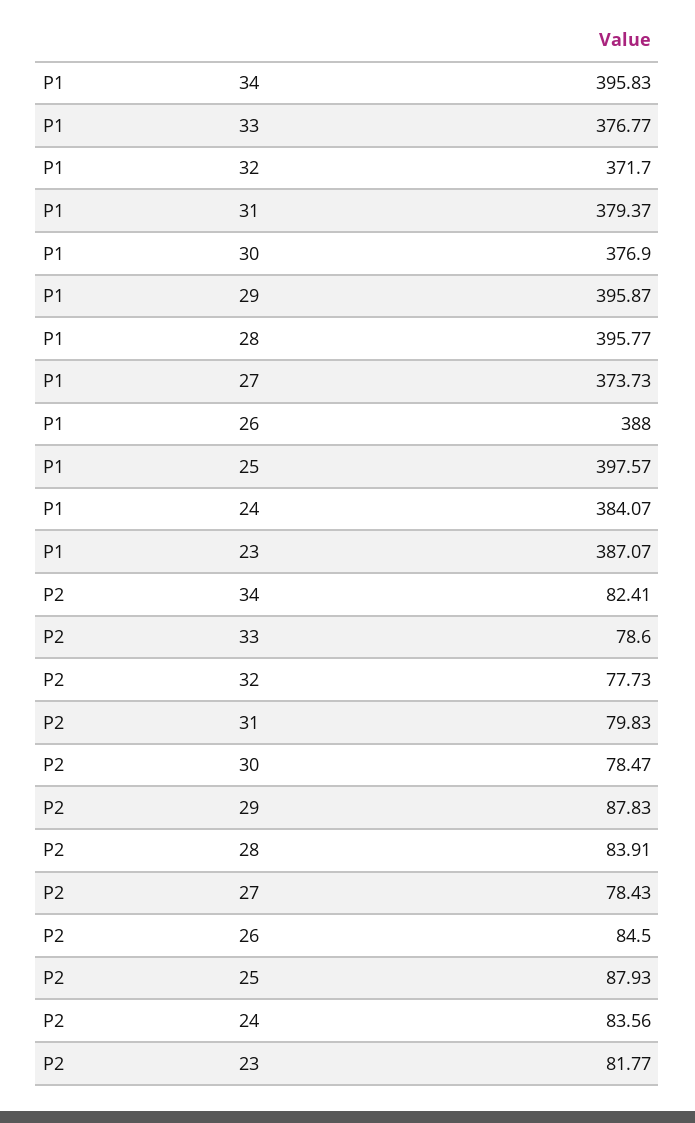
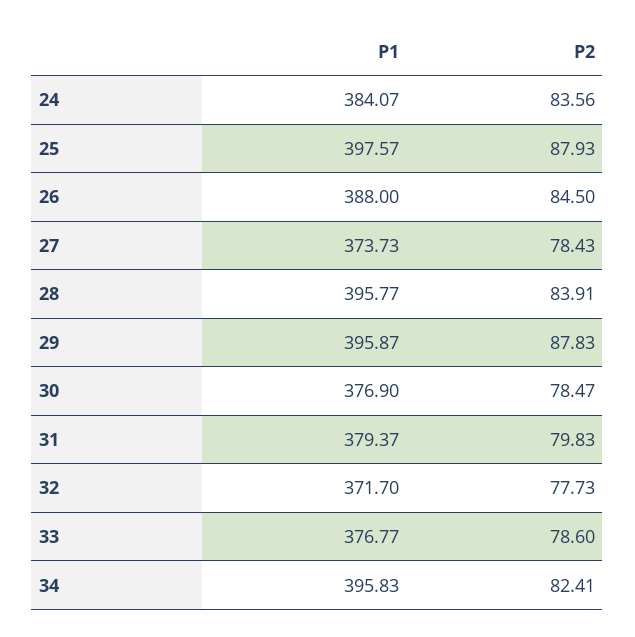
P1, 23: 387.07 -> none
P2, 23: 81.77 -> none

